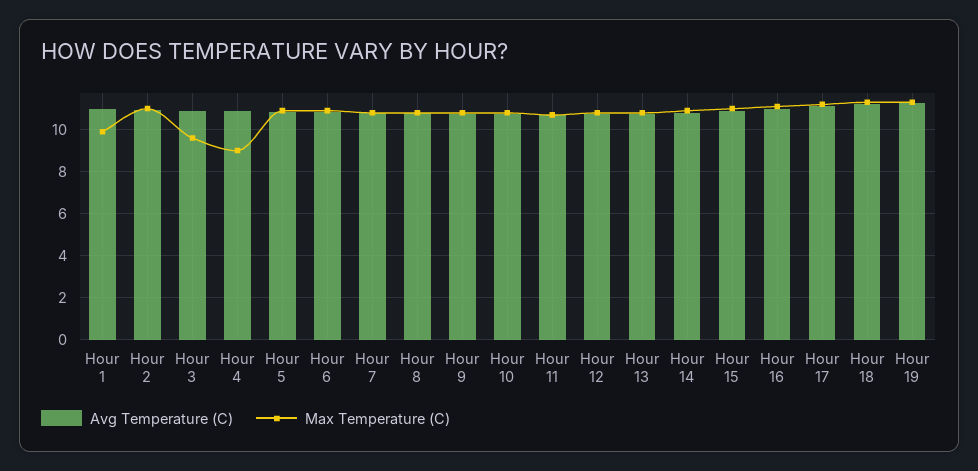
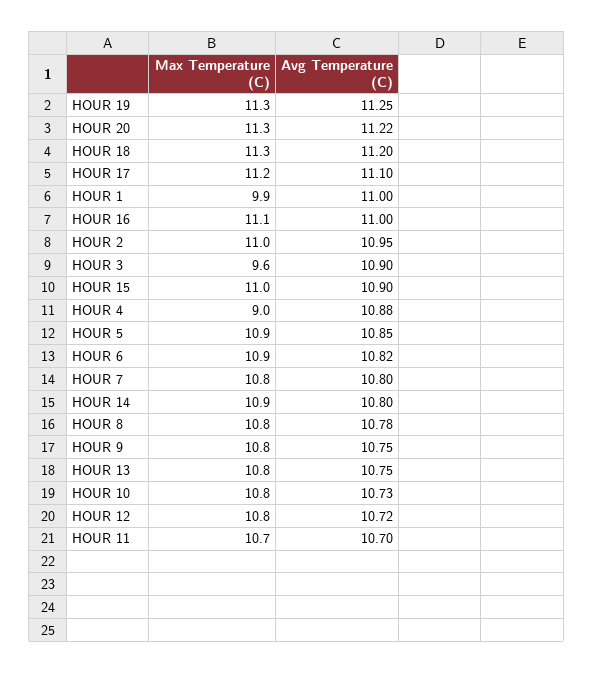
Max Temperature (C), HOUR 20: none -> 11.3
Avg Temperature (C), HOUR 20: none -> 11.22

